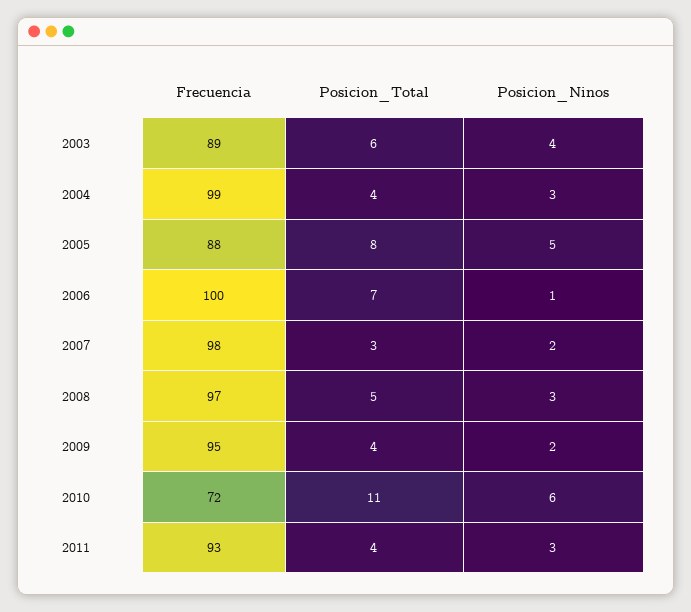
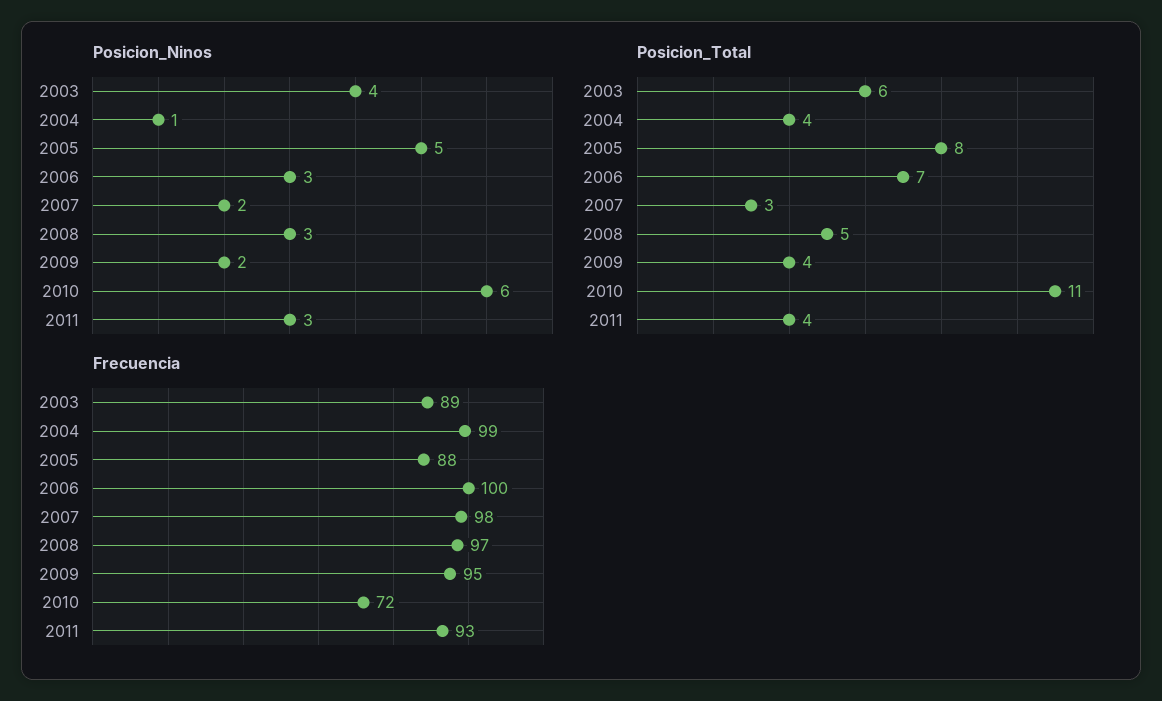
Posicion_Ninos, 2004: 3 -> 1
Posicion_Ninos, 2006: 1 -> 3

